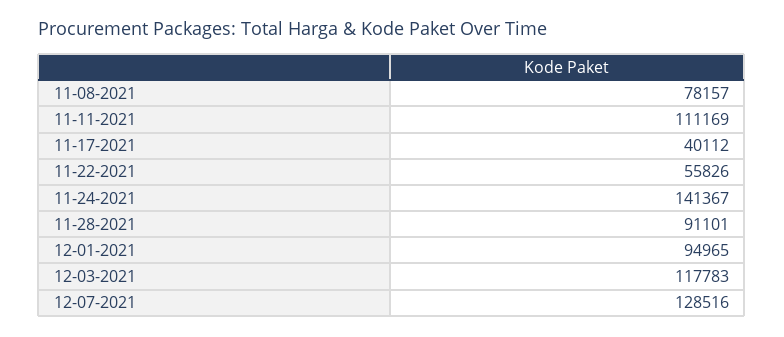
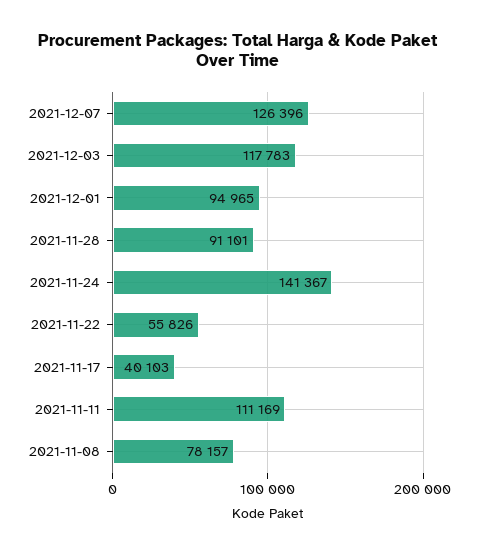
11-17-2021: 40112 -> 40103
12-07-2021: 128516 -> 126396

